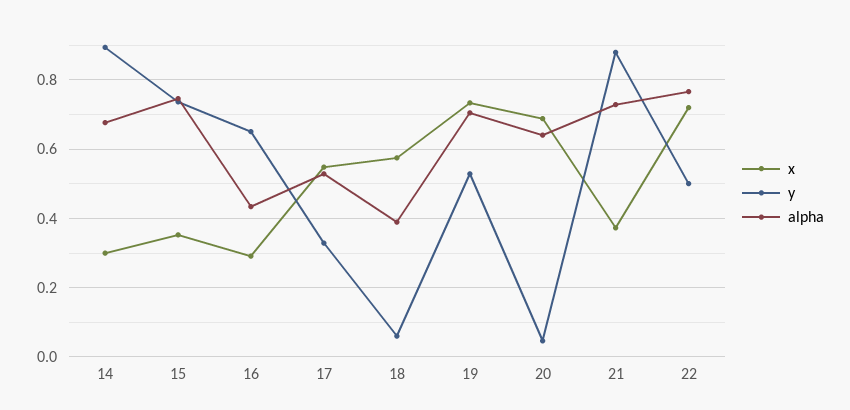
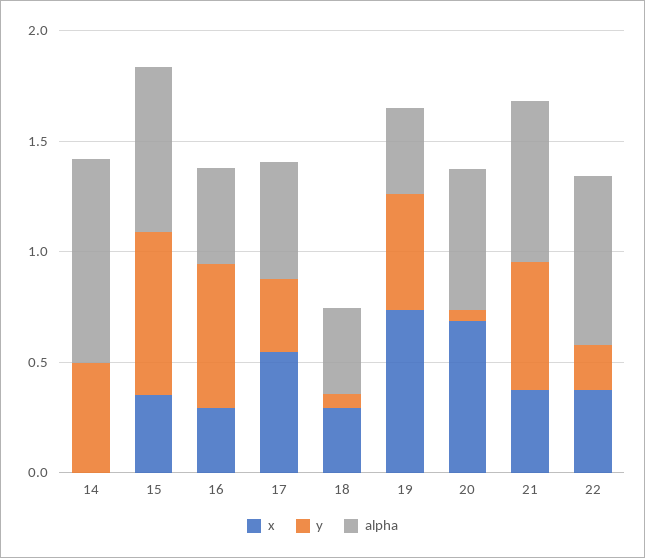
x, 14: 0.3 -> 0
y, 14: 0.9 -> 0.5
alpha, 14: 0.68 -> 0.9
x, 18: 0.58 -> 0.3
alpha, 19: 0.7 -> 0.4
y, 21: 0.88 -> 0.6
x, 22: 0.72 -> 0.4
y, 22: 0.5 -> 0.2

